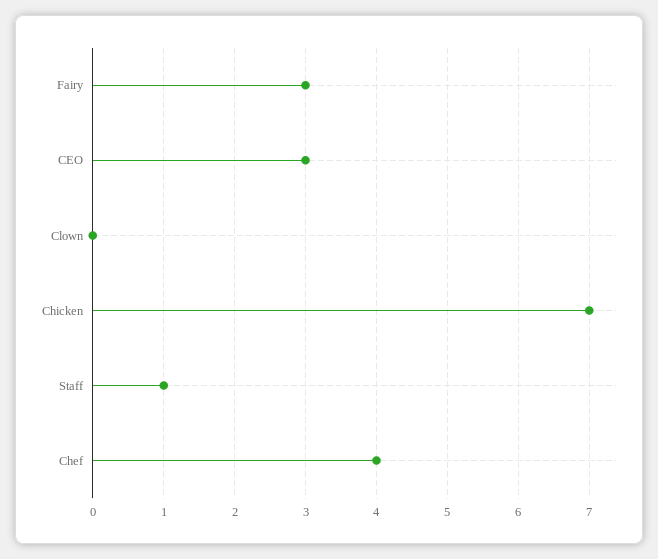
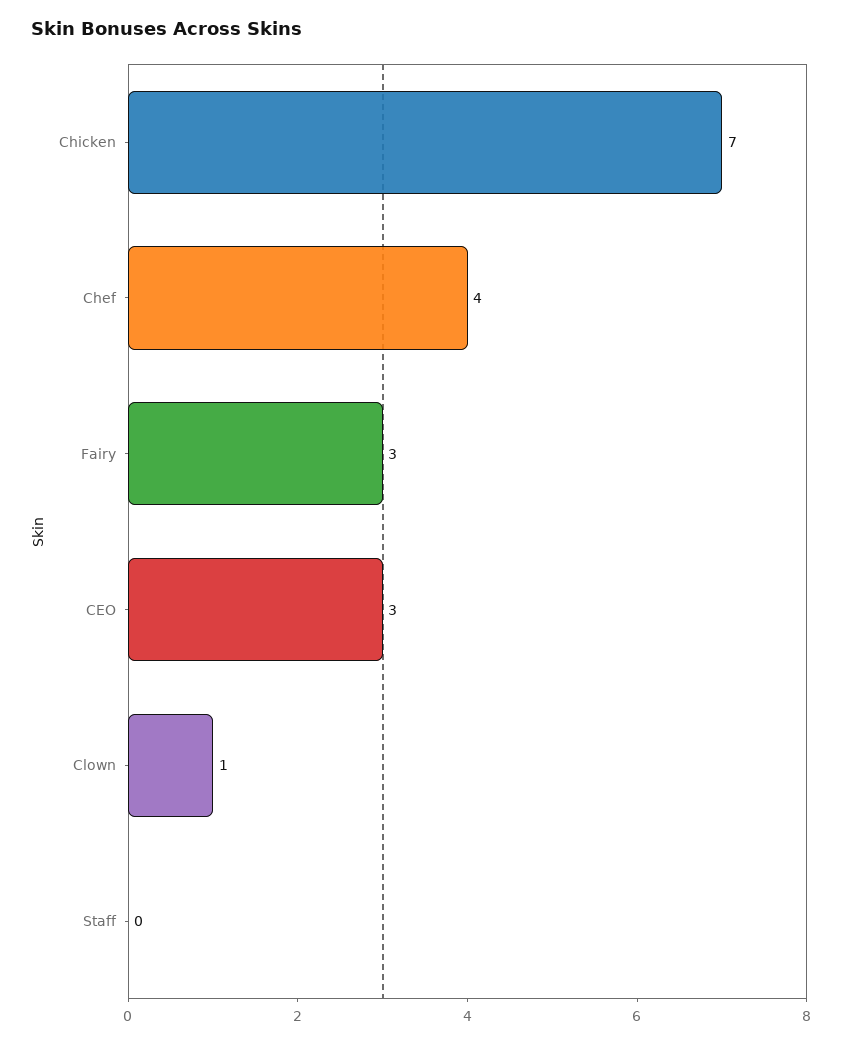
Clown: 0 -> 1
Staff: 1 -> 0

